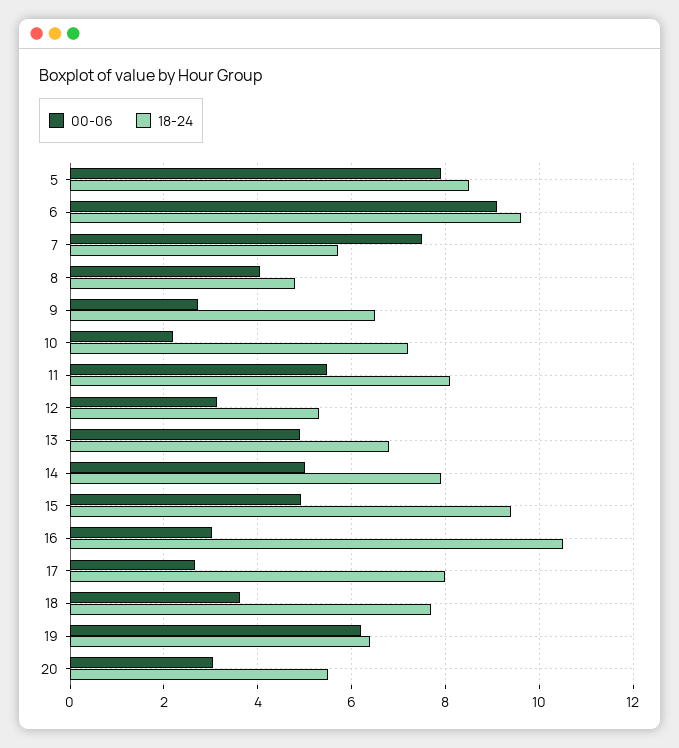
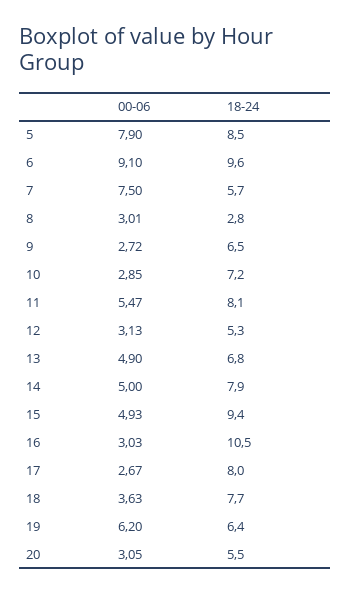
00-06, 8: 4 -> 3.01
18-24, 8: 4.8 -> 2.8
00-06, 10: 2.2 -> 2.85

